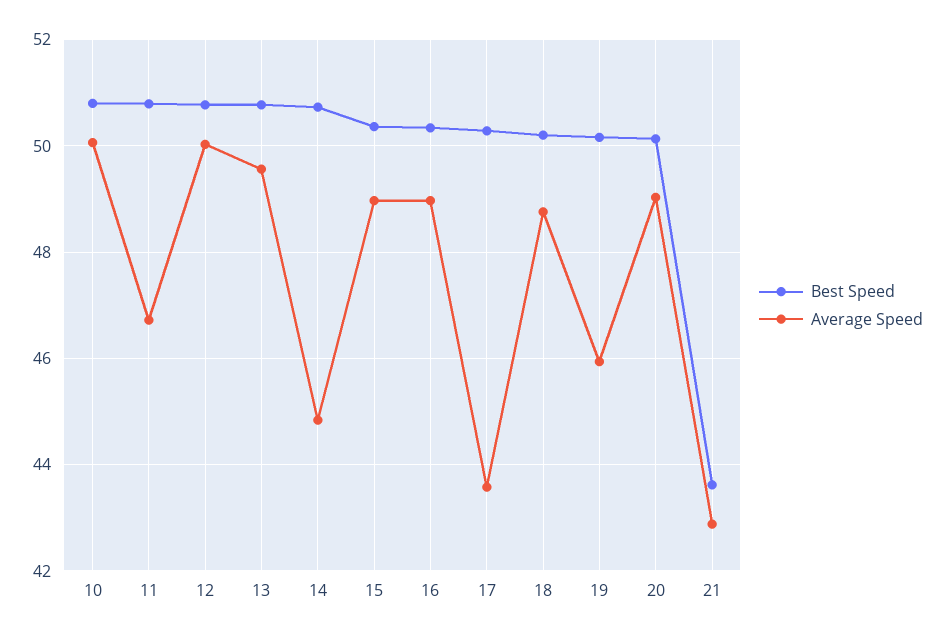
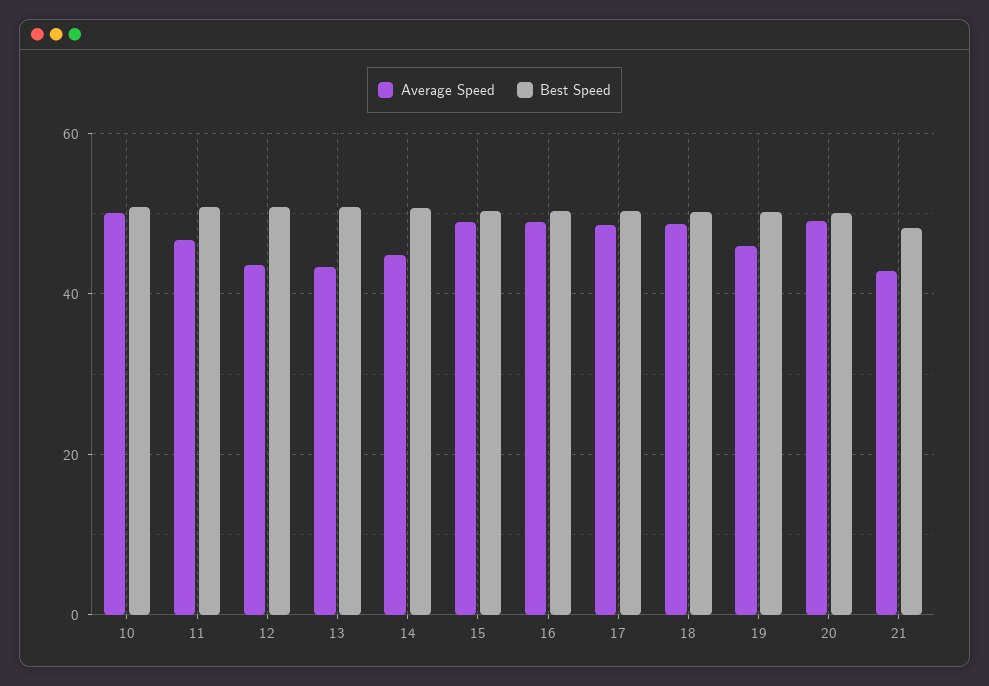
Average Speed, 12: 50 -> 44
Average Speed, 13: 49.6 -> 44
Average Speed, 17: 43.6 -> 48
Best Speed, 21: 43.6 -> 48

